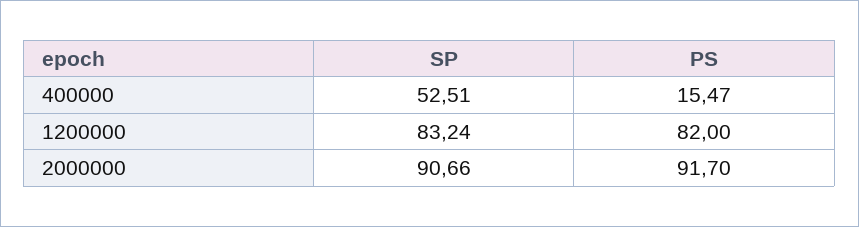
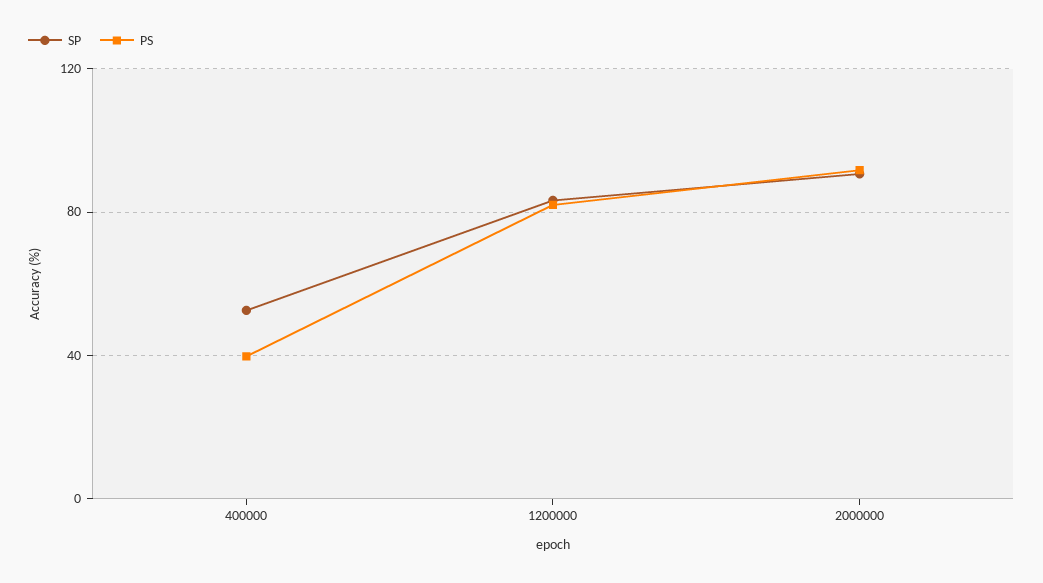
PS, 400000: 15.47 -> 40

